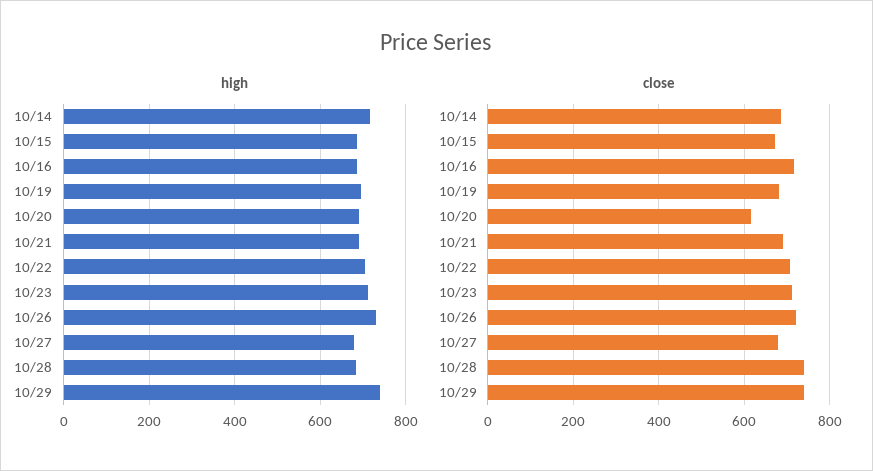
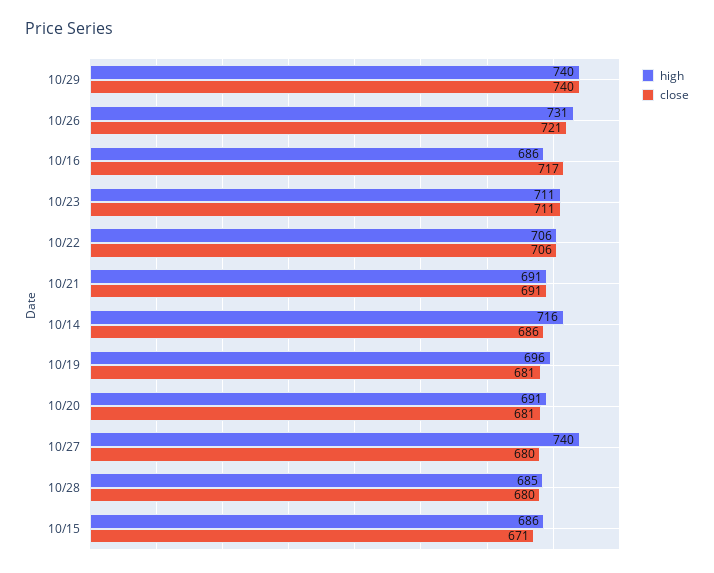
high, 10/27: 680 -> 740
close, 10/20: 620 -> 681
close, 10/28: 740 -> 680

